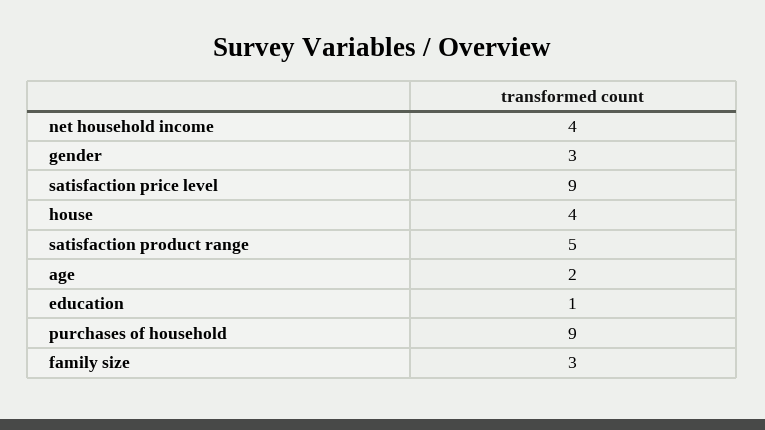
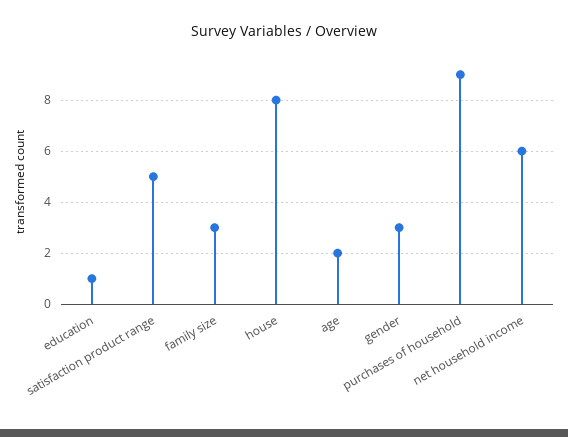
net household income: 4 -> 6
satisfaction price level: 9 -> none
house: 4 -> 8

